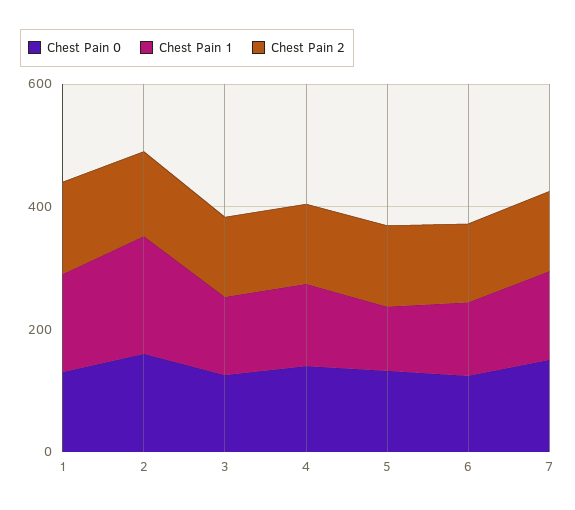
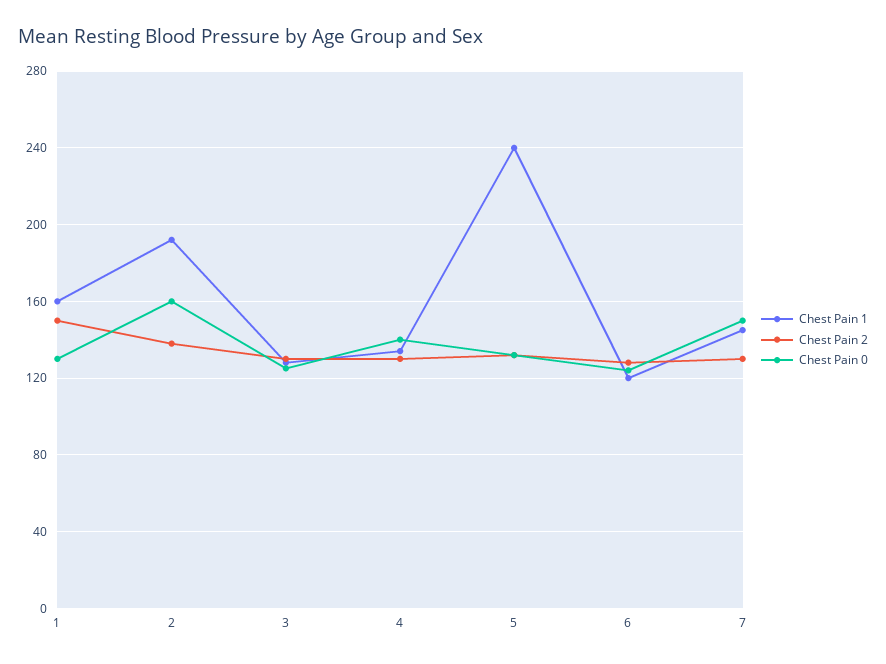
Chest Pain 1, 5: 100 -> 240

